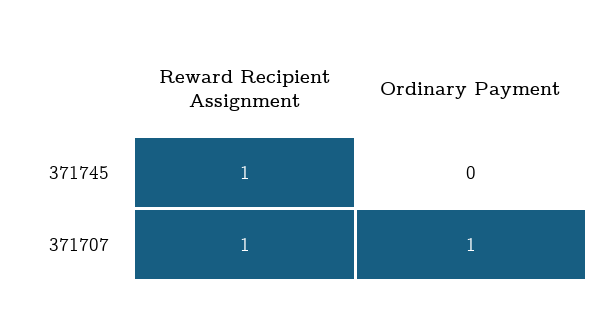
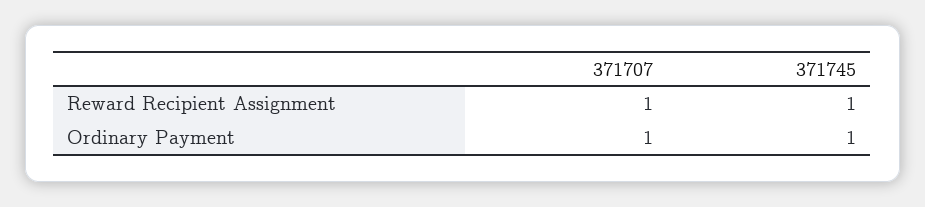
Ordinary Payment, 371745: 0 -> 1

